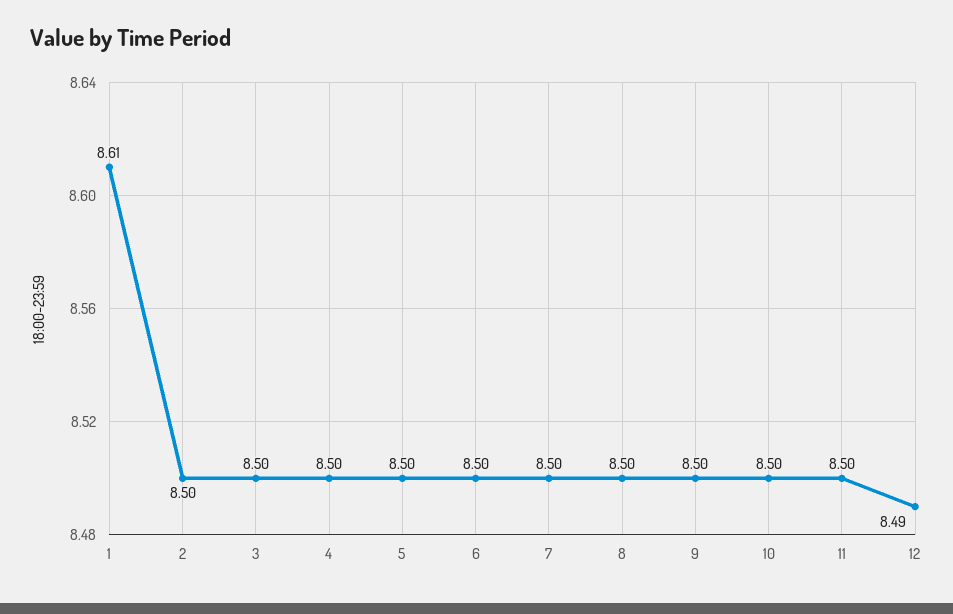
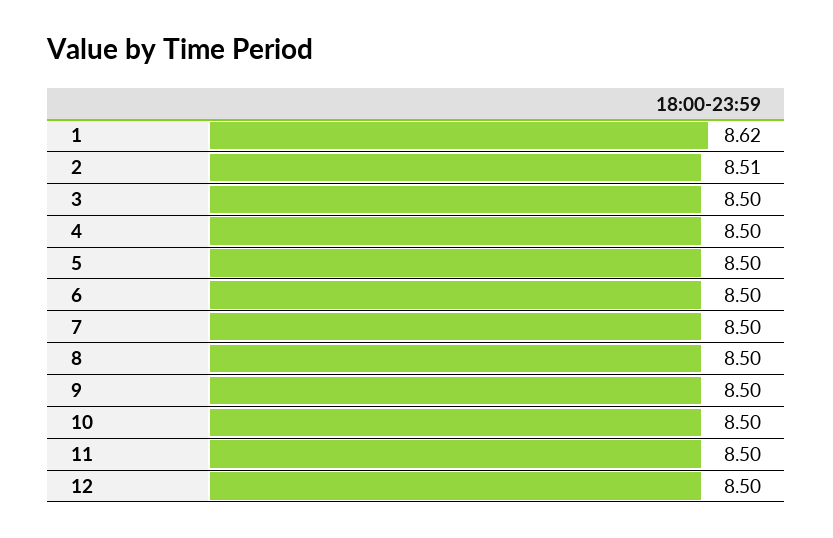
1: 8.61 -> 8.62
2: 8.5 -> 8.51
12: 8.49 -> 8.5

